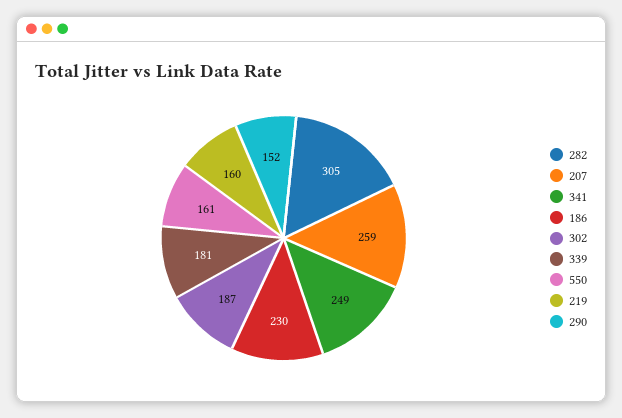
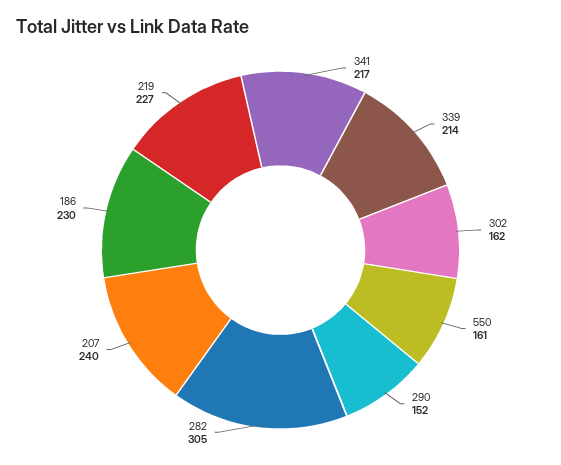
207: 259 -> 240
341: 249 -> 217
302: 187 -> 162
339: 181 -> 214
219: 160 -> 227

